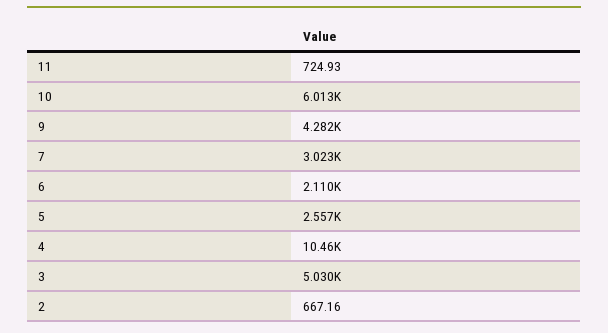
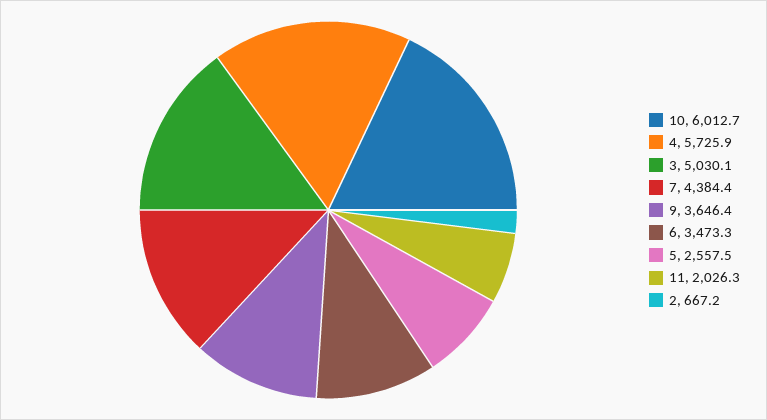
11: 724.93 -> 2026.3
9: 4282 -> 3646.4
7: 3023 -> 4384.4
6: 2110 -> 3473.3
4: 10460 -> 5725.9

